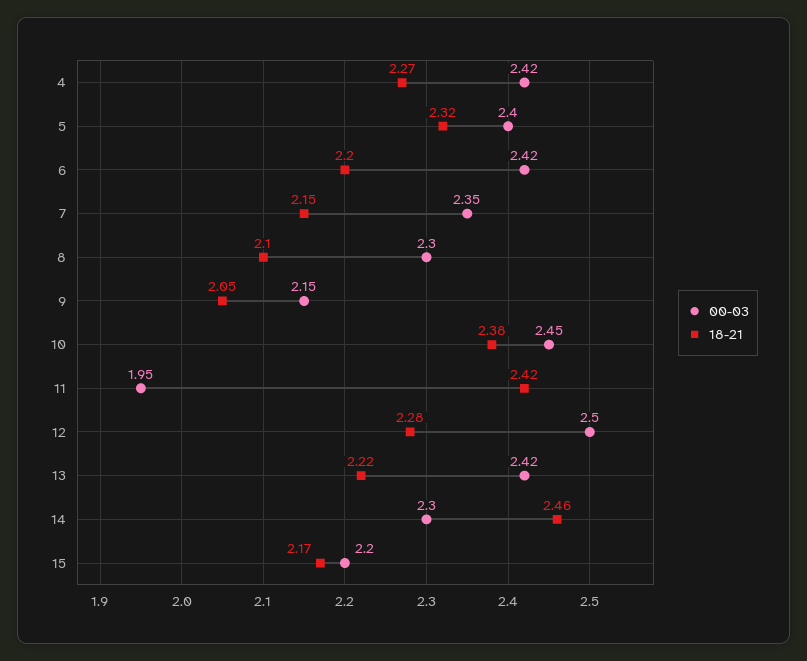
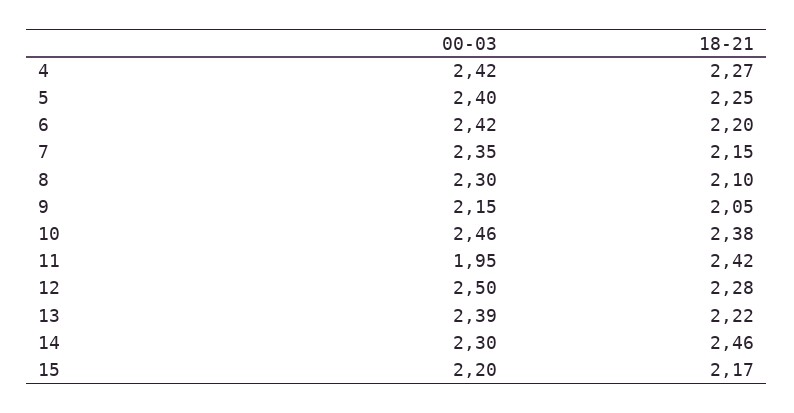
18-21, 5: 2.32 -> 2.25
00-03, 10: 2.45 -> 2.46
00-03, 13: 2.42 -> 2.39

